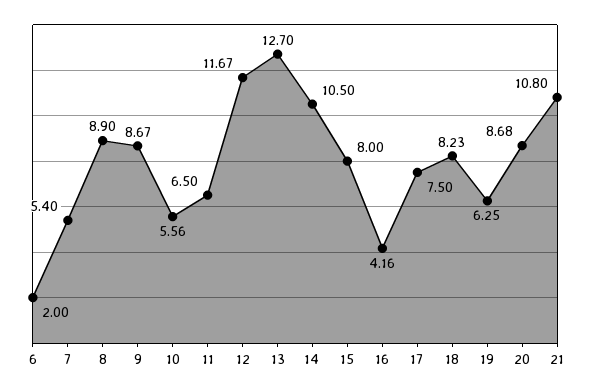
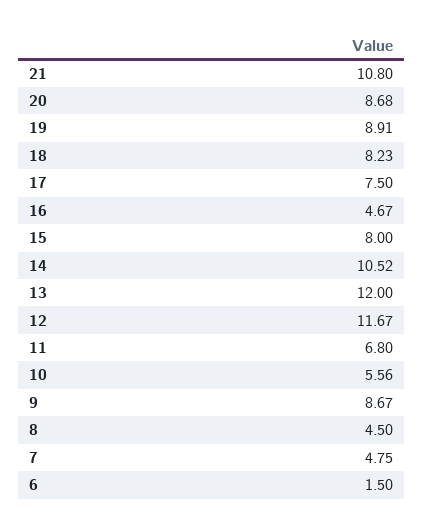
6: 2 -> 1.5
7: 5.4 -> 4.75
8: 8.9 -> 4.5
11: 6.5 -> 6.8
13: 12.7 -> 12
14: 10.5 -> 10.52
16: 4.16 -> 4.67
19: 6.25 -> 8.91

